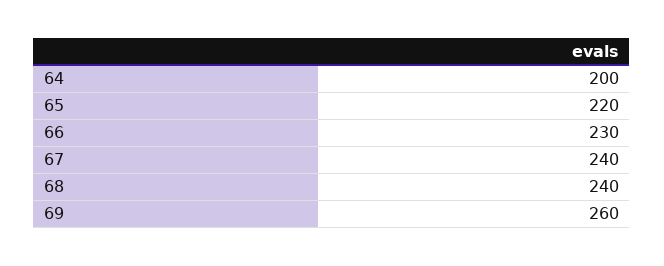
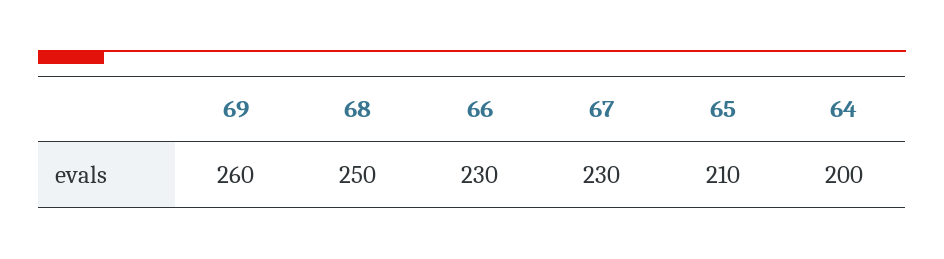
65: 220 -> 210
67: 240 -> 230
68: 240 -> 250

